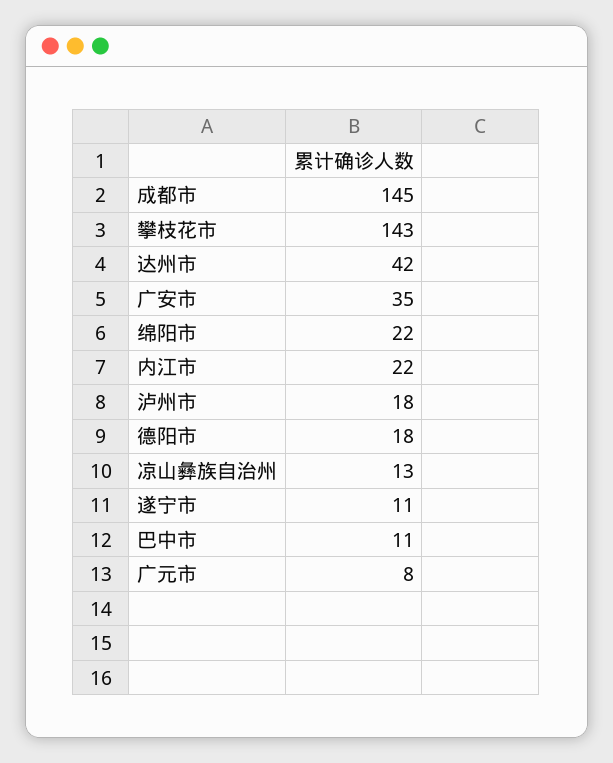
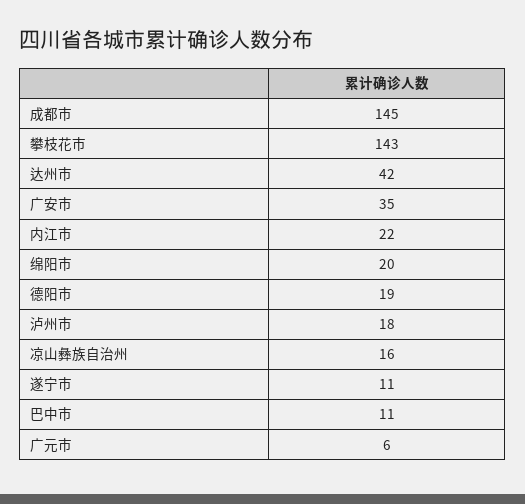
绵阳市: 22 -> 20
德阳市: 18 -> 19
凉山彝族自治州: 13 -> 16
广元市: 8 -> 6

